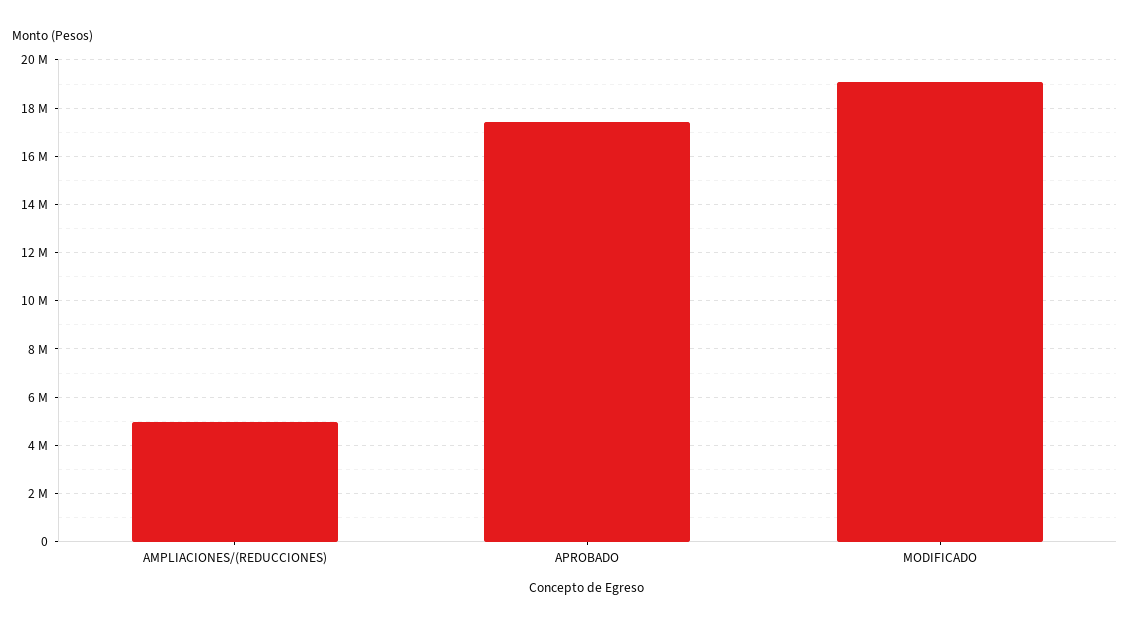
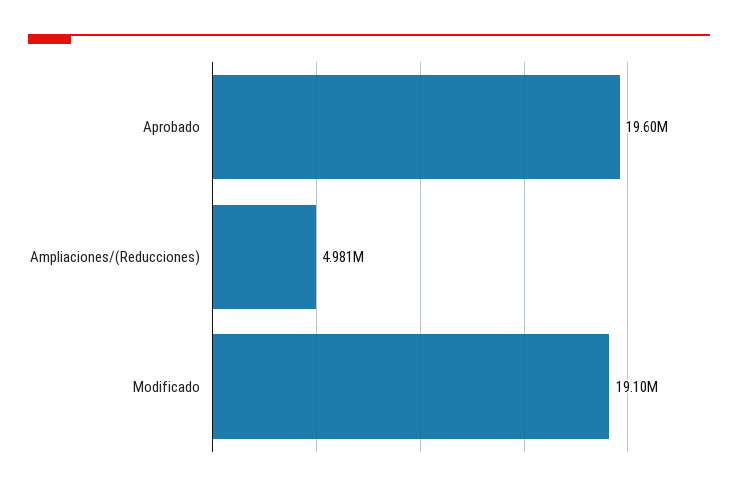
APROBADO: 17500000 -> 19600000

